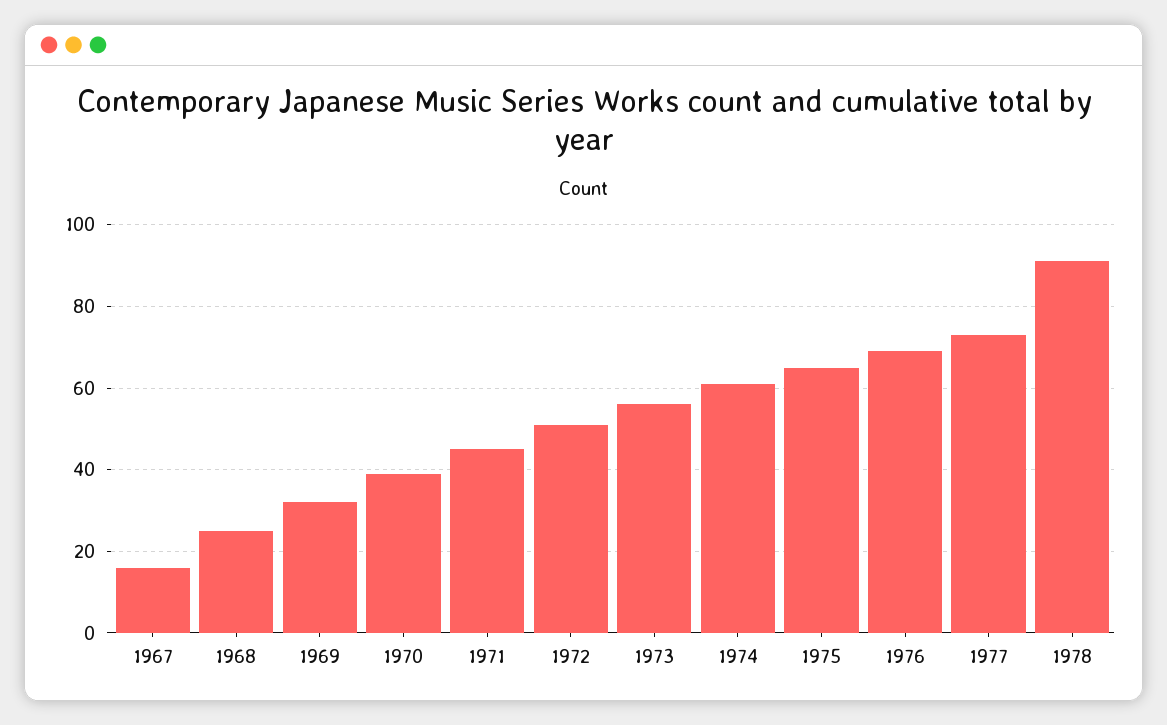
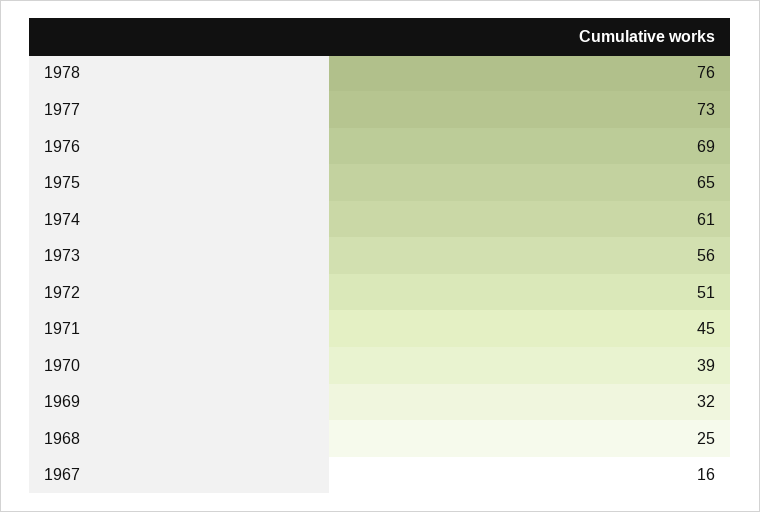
1978: 90 -> 76

